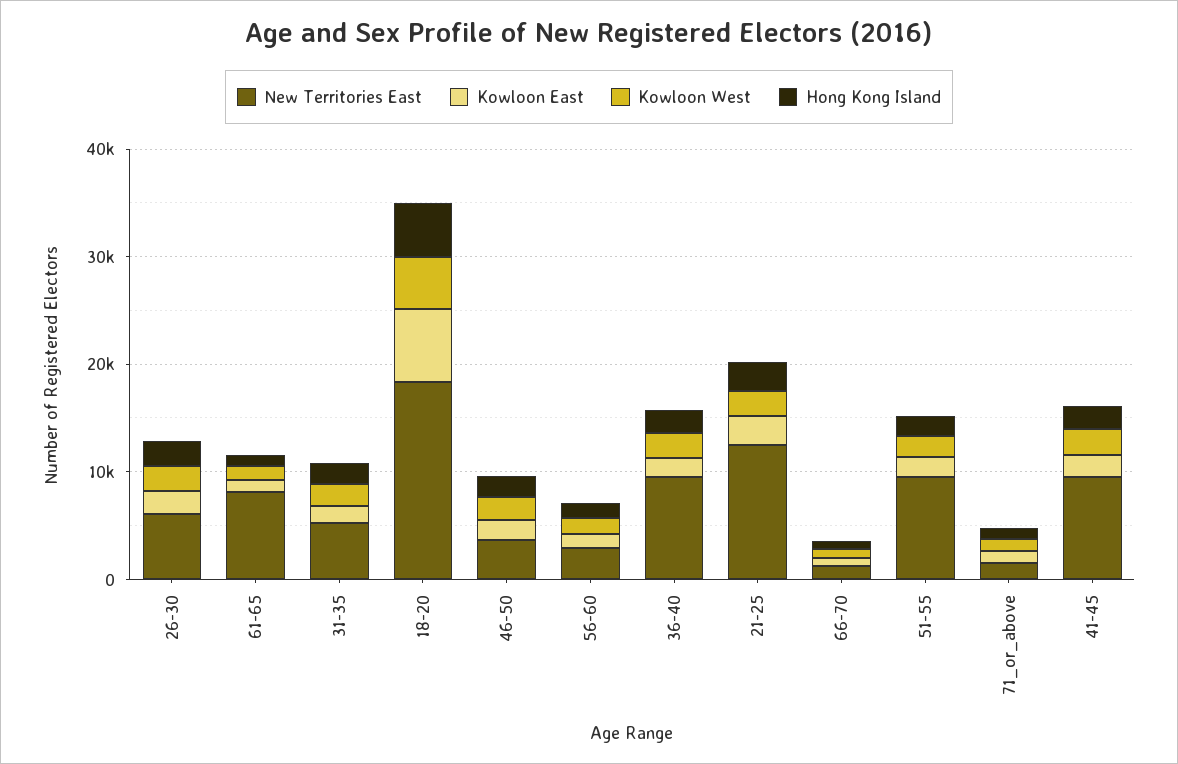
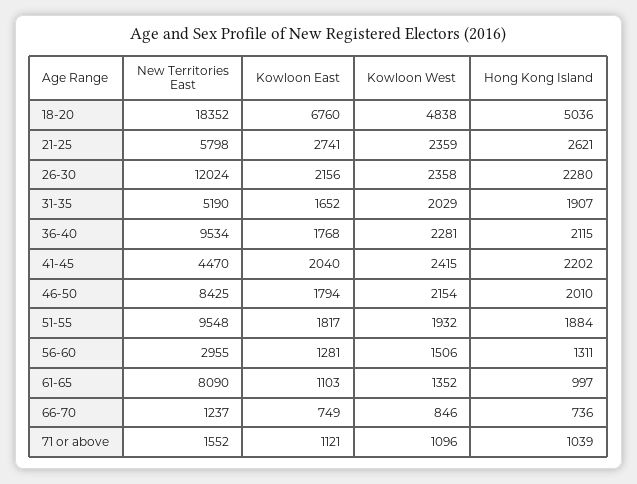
New Territories East, 26-30: 6000 -> 12024
New Territories East, 46-50: 4000 -> 8425
New Territories East, 21-25: 12000 -> 5798
New Territories East, 41-45: 10000 -> 4470

